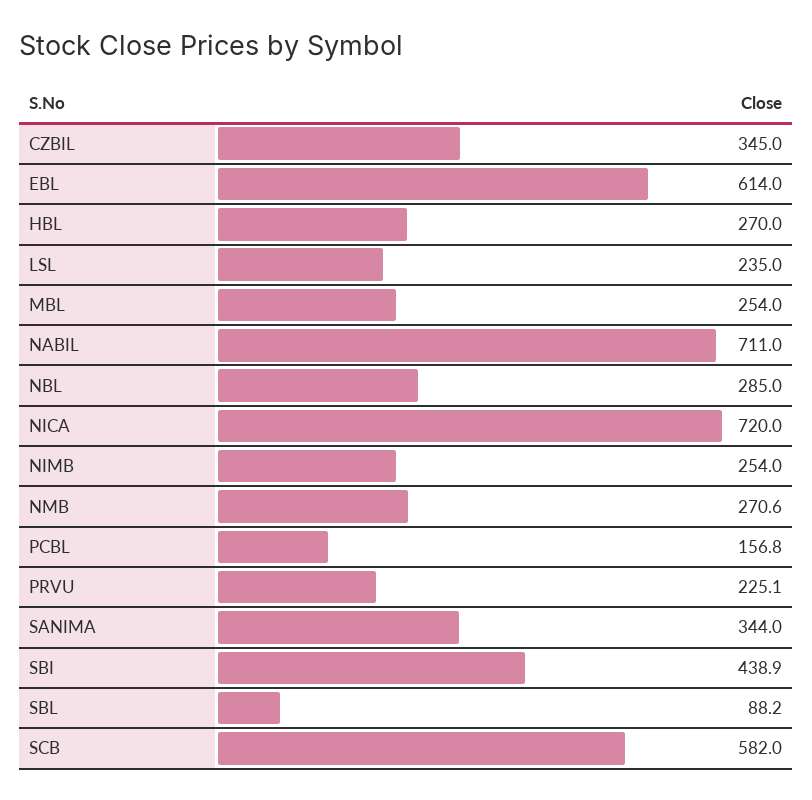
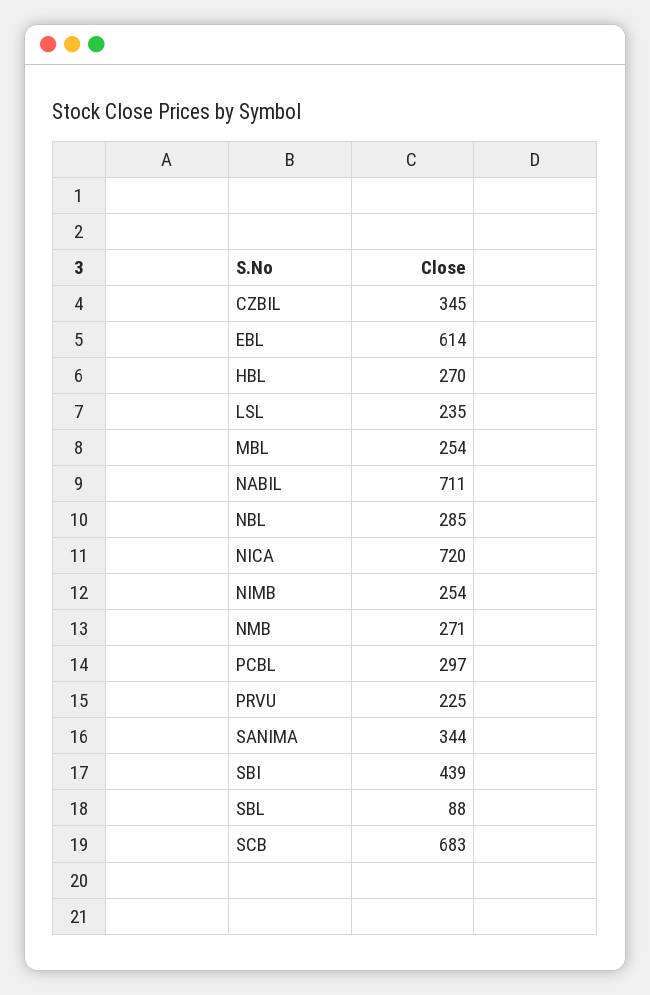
PCBL: 156.8 -> 297
SCB: 582 -> 683

